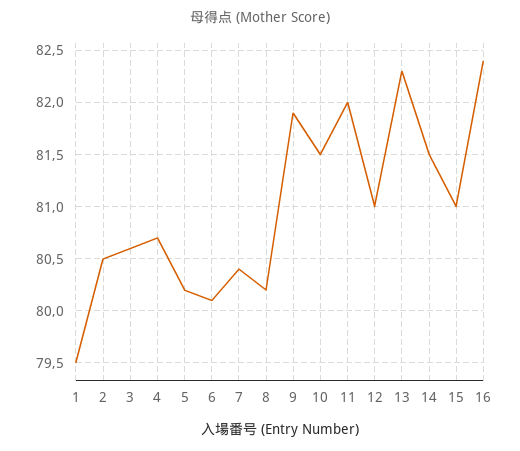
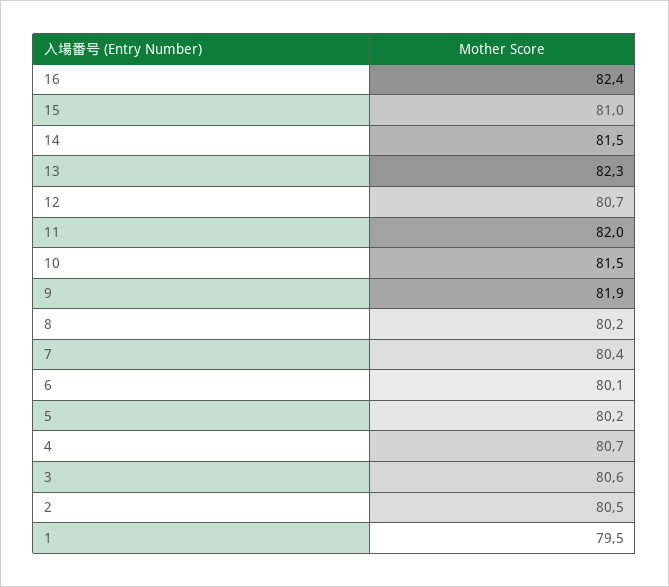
12: 81 -> 80.7

